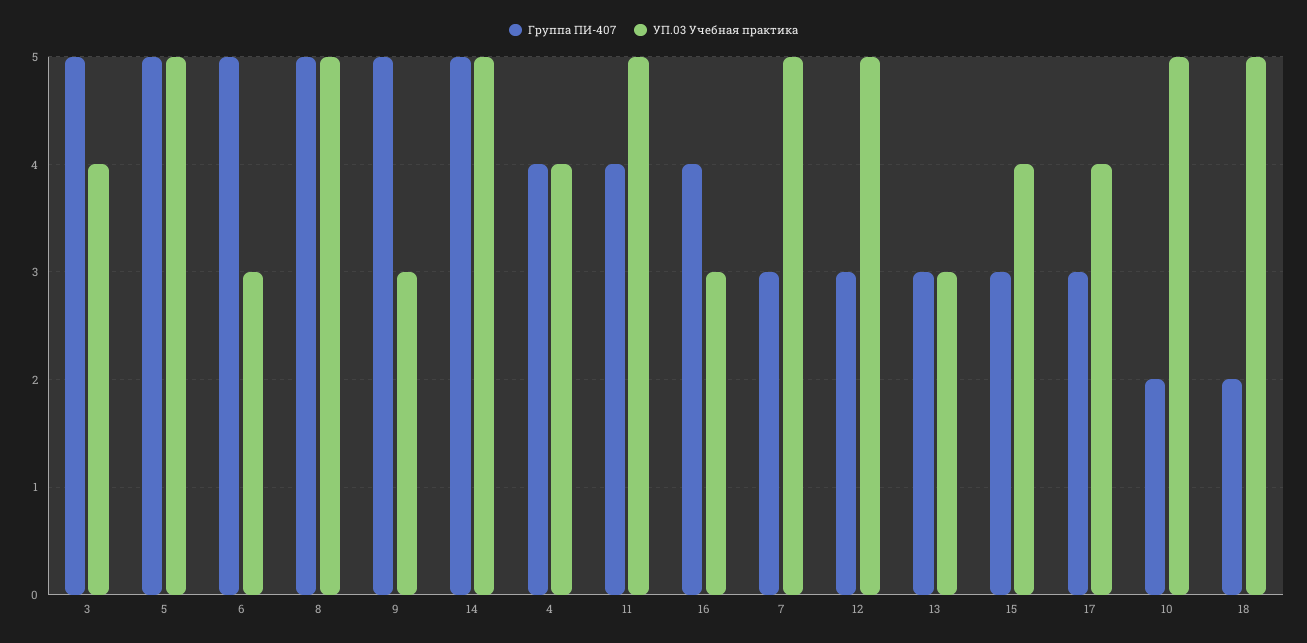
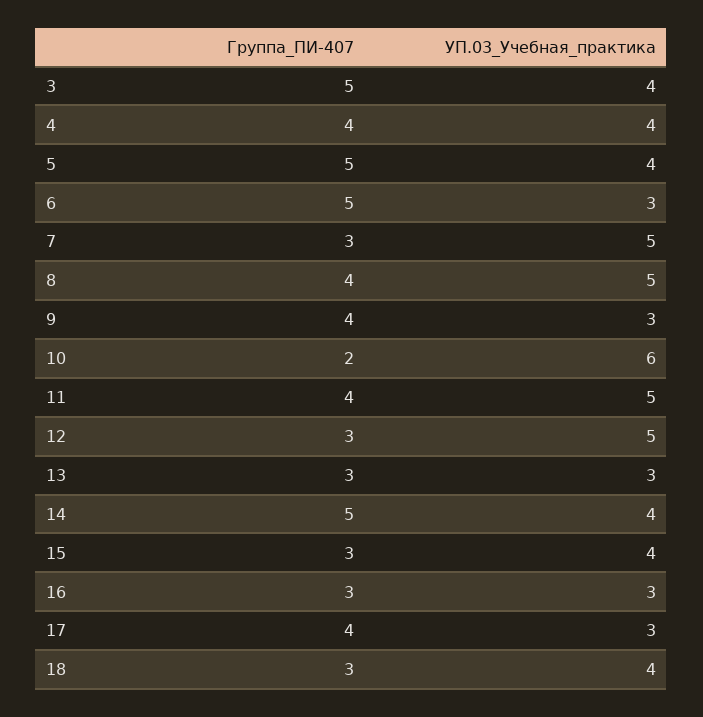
УП.03 Учебная практика, 5: 5 -> 4
Группа ПИ-407, 8: 5 -> 4
Группа ПИ-407, 9: 5 -> 4
УП.03 Учебная практика, 14: 5 -> 4
Группа ПИ-407, 16: 4 -> 3
Группа ПИ-407, 17: 3 -> 4
УП.03 Учебная практика, 17: 4 -> 3
УП.03 Учебная практика, 10: 5 -> 6
Группа ПИ-407, 18: 2 -> 3
УП.03 Учебная практика, 18: 5 -> 4

